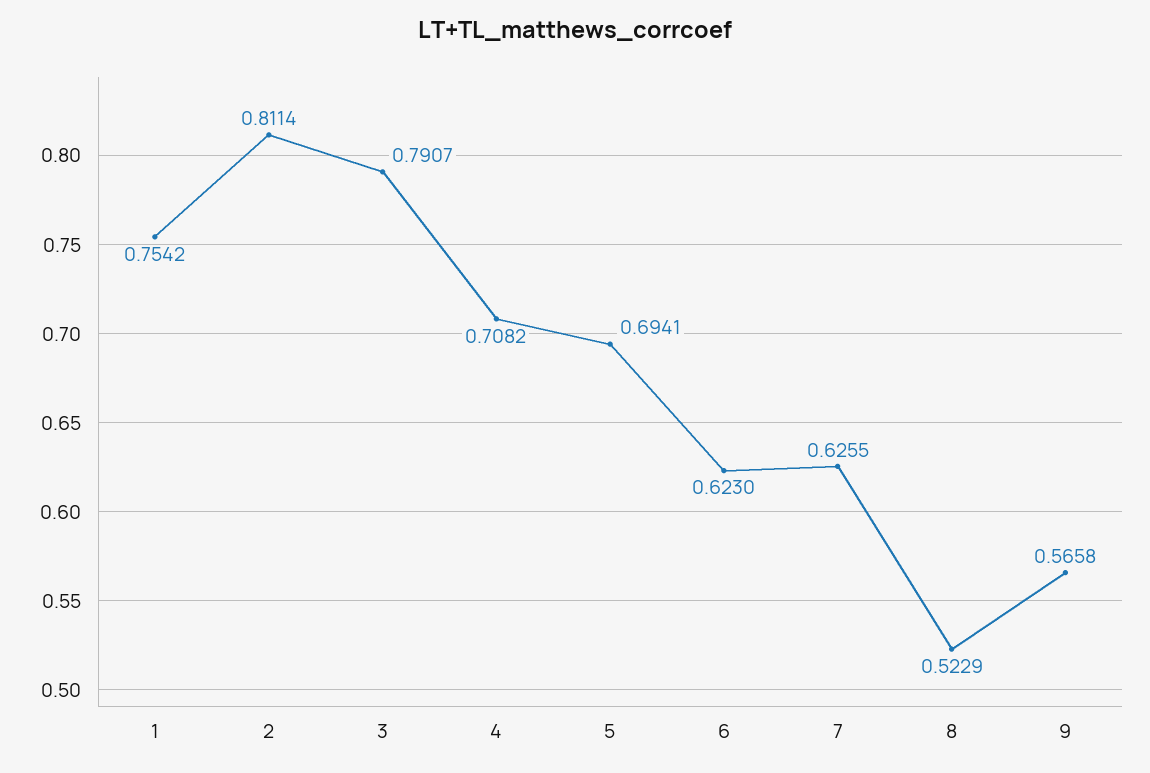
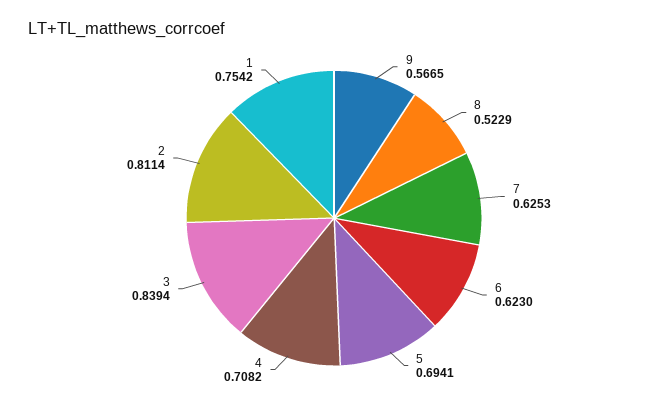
3: 0.7907 -> 0.8394
7: 0.6255 -> 0.6253
9: 0.5658 -> 0.5665

